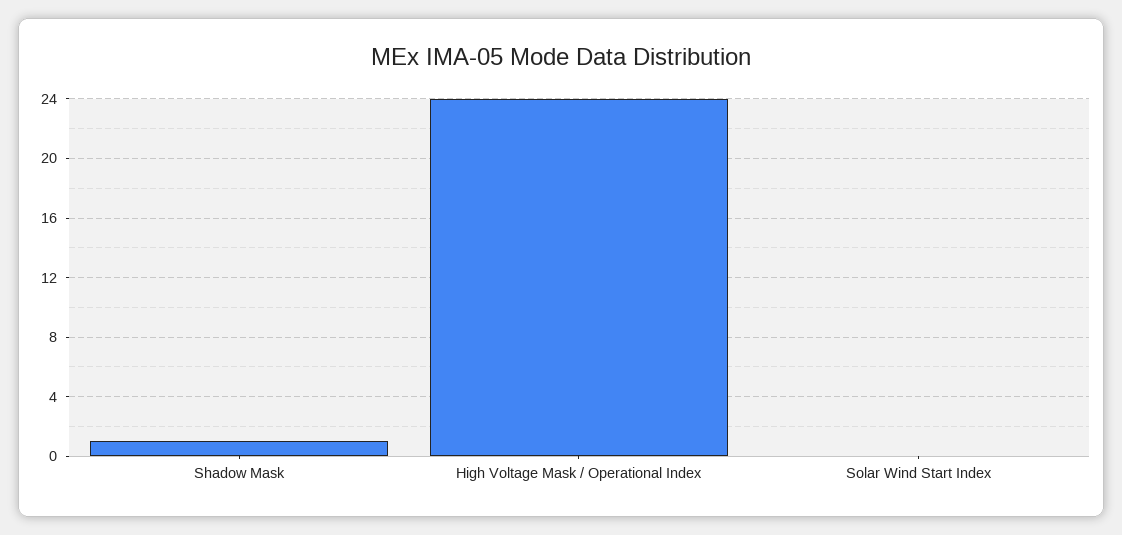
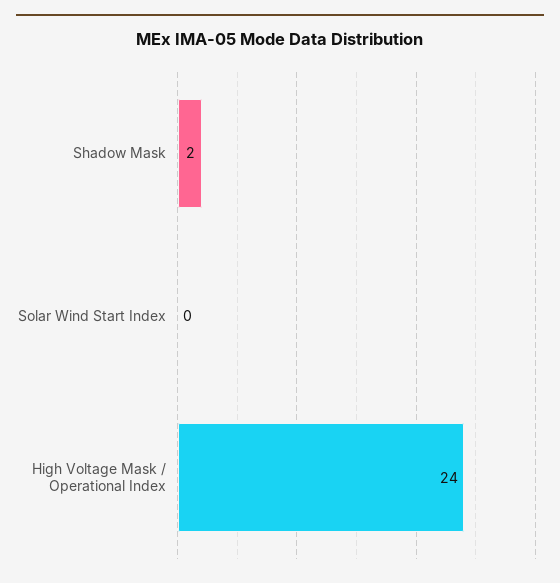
Shadow Mask: 1 -> 2

